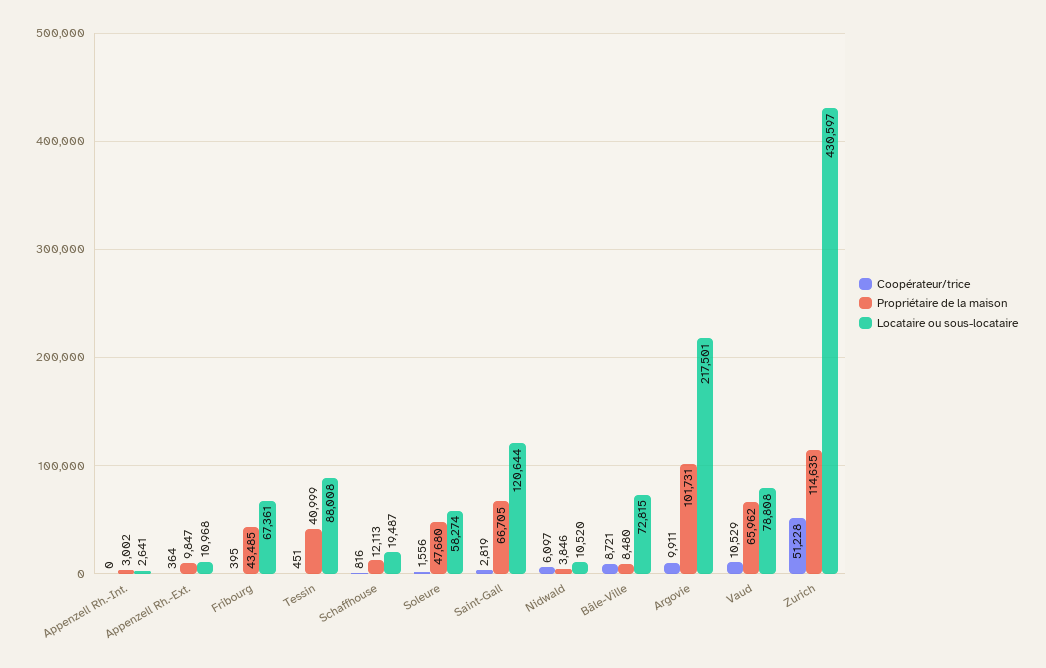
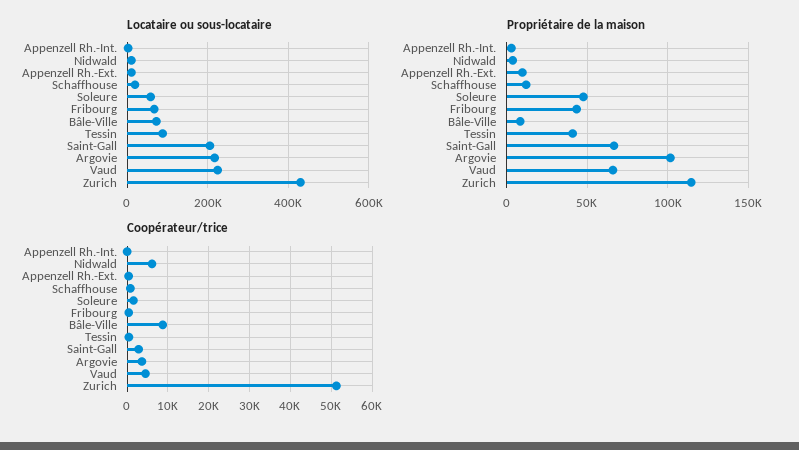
Locataire ou sous-locataire, Saint-Gall: 120644 -> 200000
Coopérateur/trice, Argovie: 9911 -> 4000
Coopérateur/trice, Vaud: 10529 -> 4000
Locataire ou sous-locataire, Vaud: 78808 -> 220000

